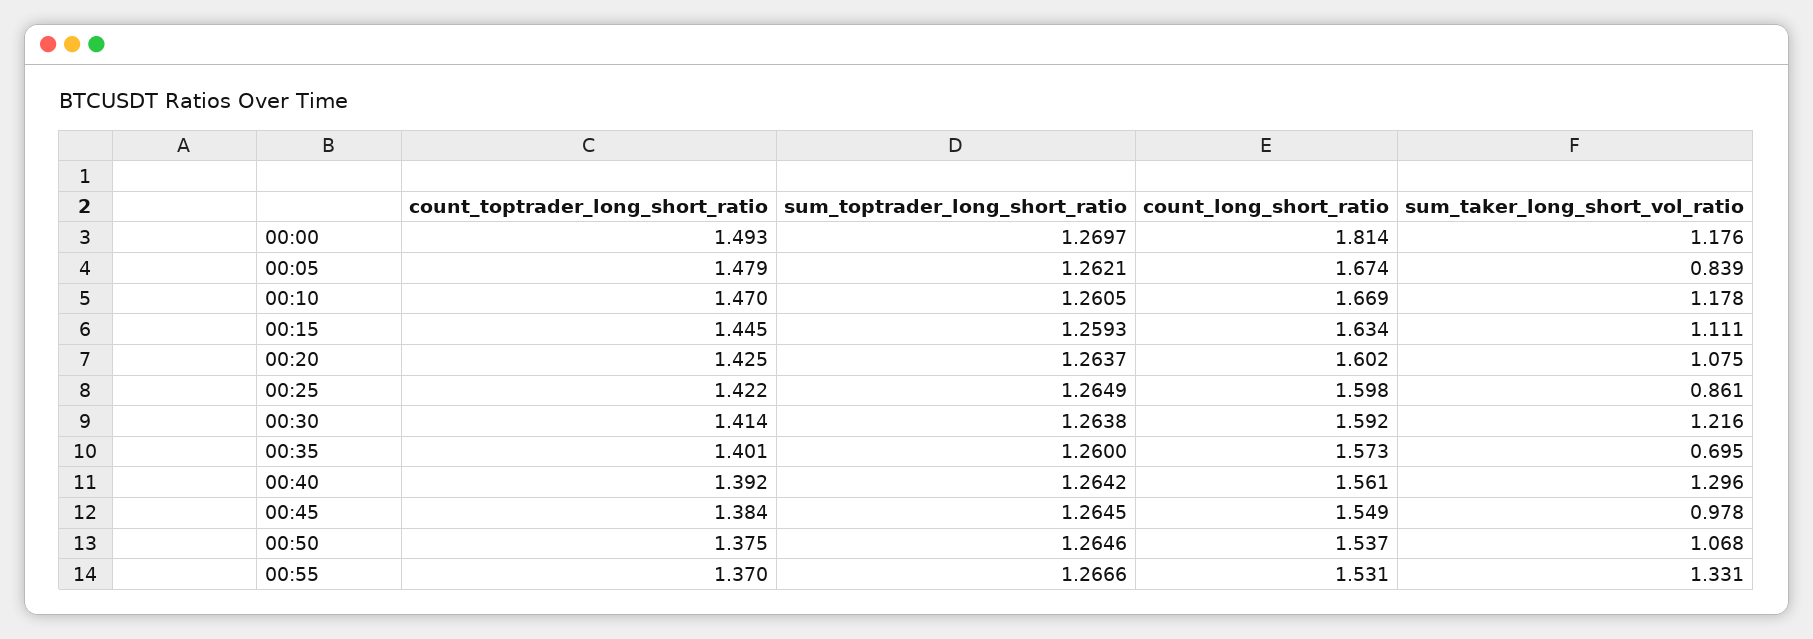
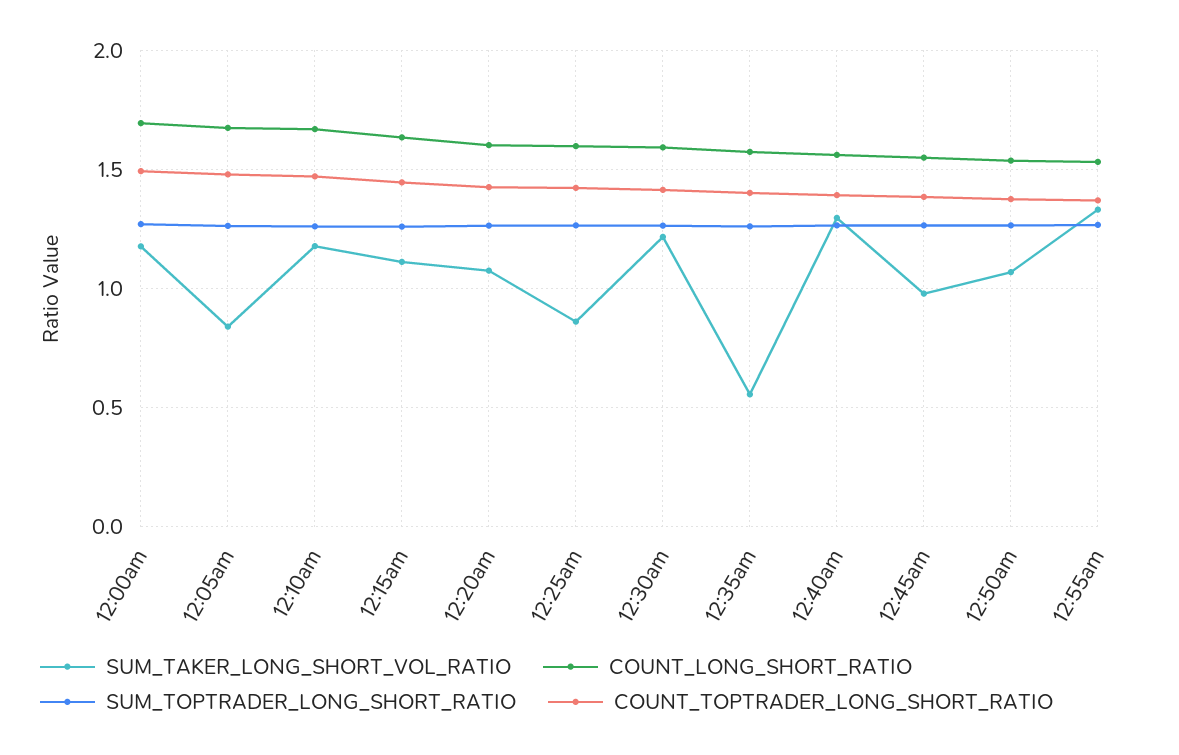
count_long_short_ratio, 00:00: 1.814 -> 1.7
sum_taker_long_short_vol_ratio, 00:35: 0.695 -> 0.55

